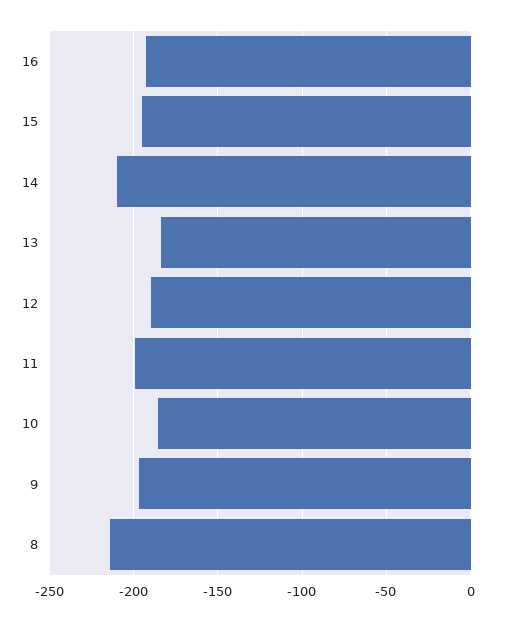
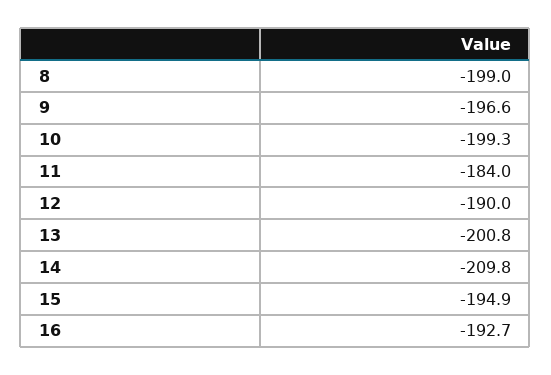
13: -185 -> -200.8
11: -200 -> -184
10: -185 -> -199.3
8: -215 -> -199

